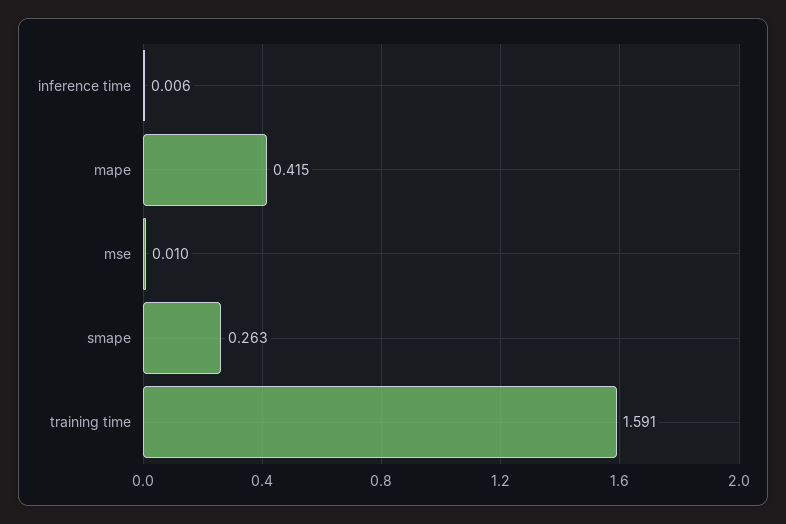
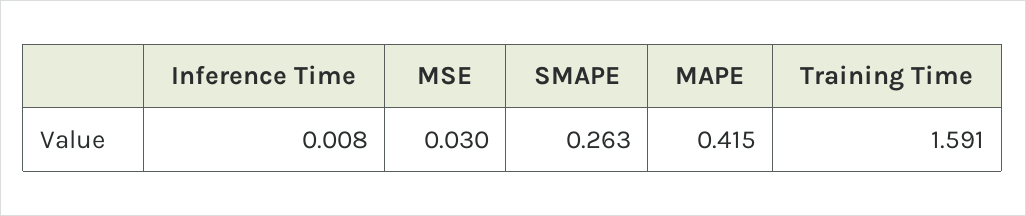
inference time: 0.006 -> 0.008
mse: 0.01 -> 0.03

